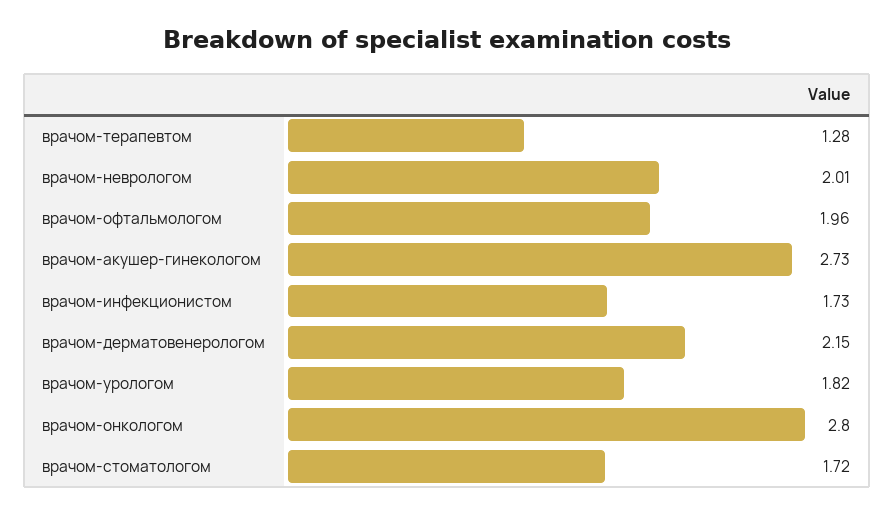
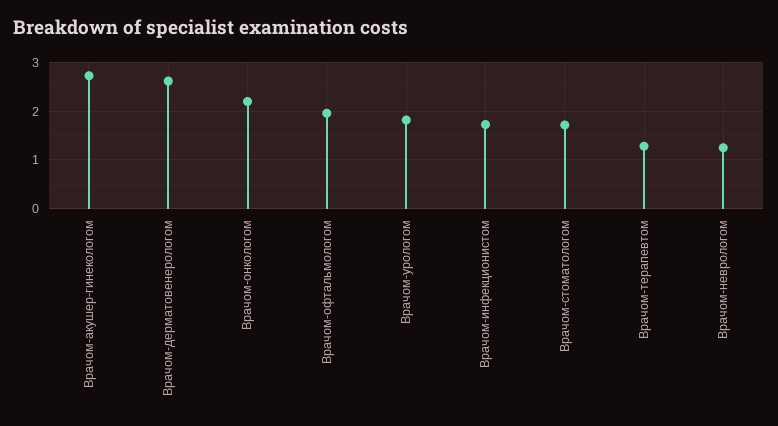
врачом-неврологом: 2.01 -> 1.2
врачом-дерматовенерологом: 2.15 -> 2.6
врачом-онкологом: 2.8 -> 2.2

